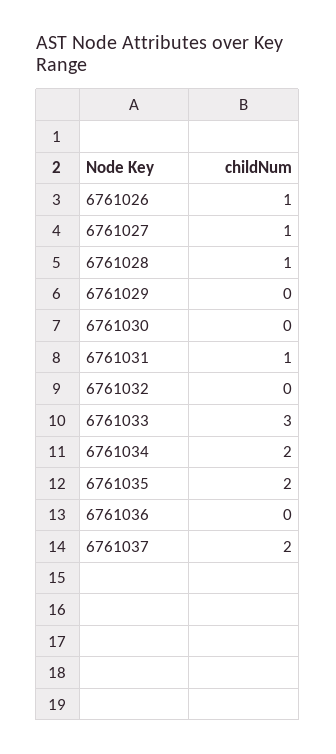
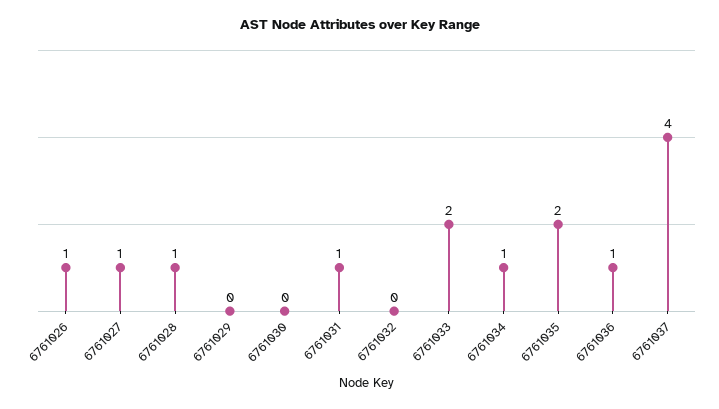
6761033: 3 -> 2
6761034: 2 -> 1
6761036: 0 -> 1
6761037: 2 -> 4

